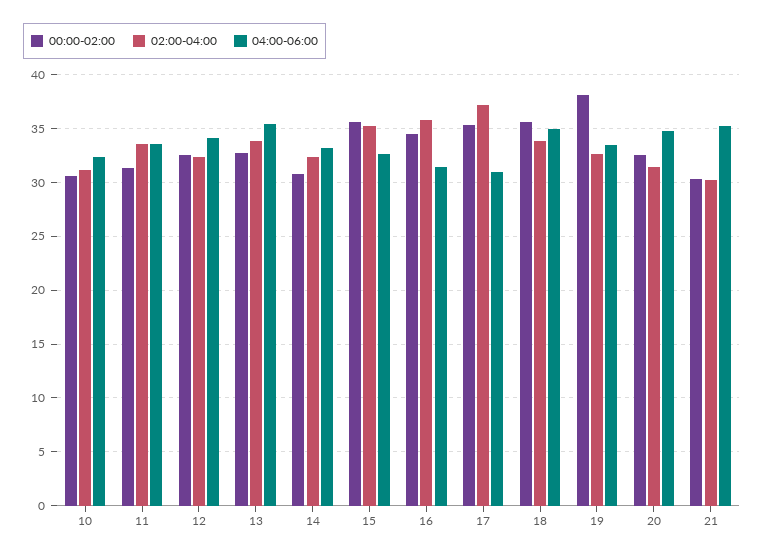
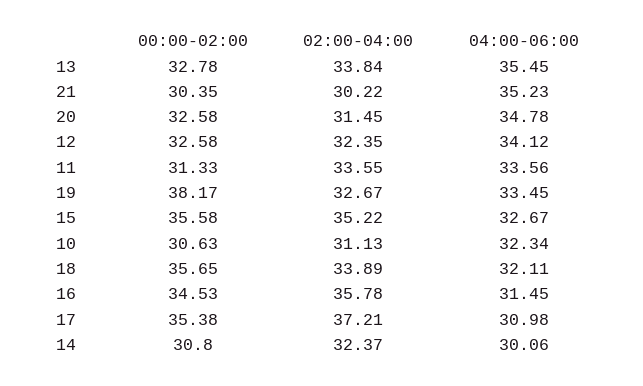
04:00-06:00, 14: 33 -> 30.06
04:00-06:00, 18: 35 -> 32.11

